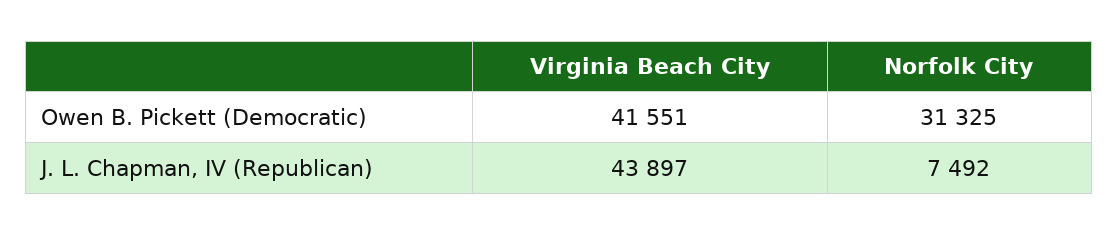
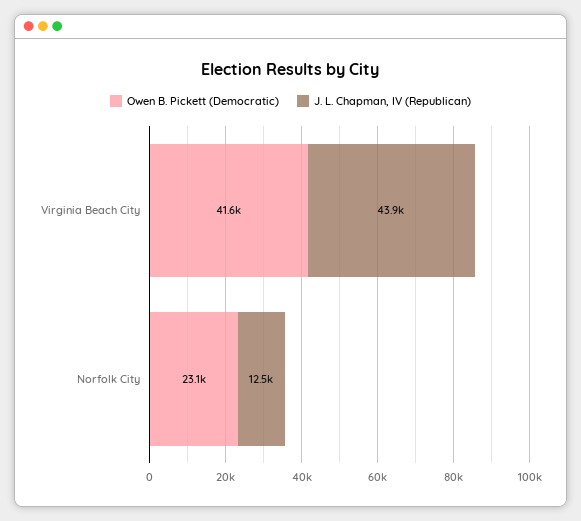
Owen B. Pickett (Democratic), Norfolk City: 31325 -> 23100
J. L. Chapman, IV (Republican), Norfolk City: 7492 -> 12500

